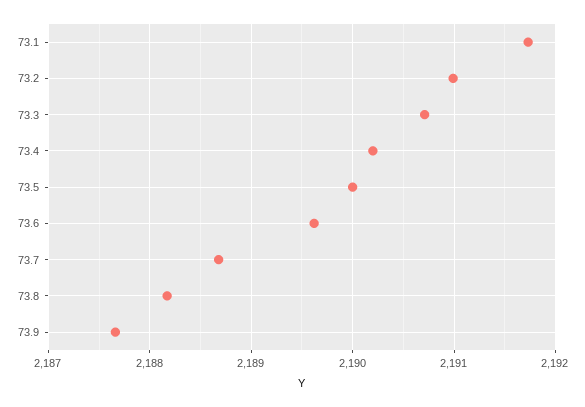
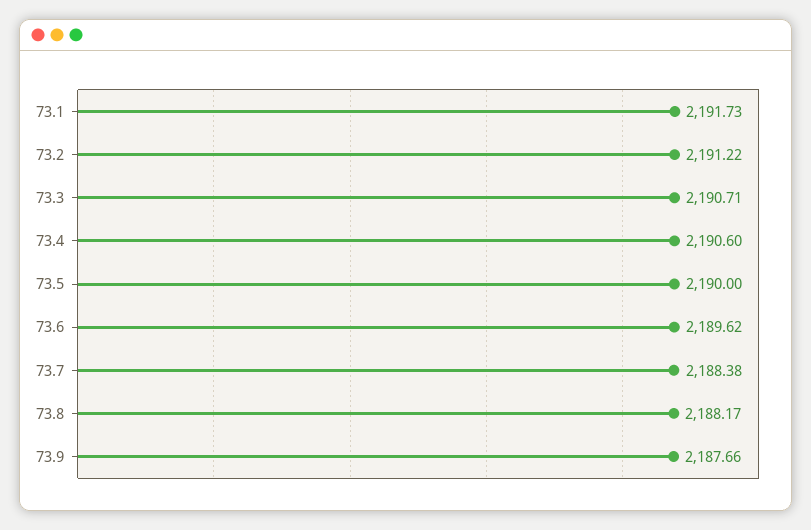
73.2: 2191 -> 2191.22
73.4: 2190.2 -> 2190.6
73.7: 2188.7 -> 2188.38

